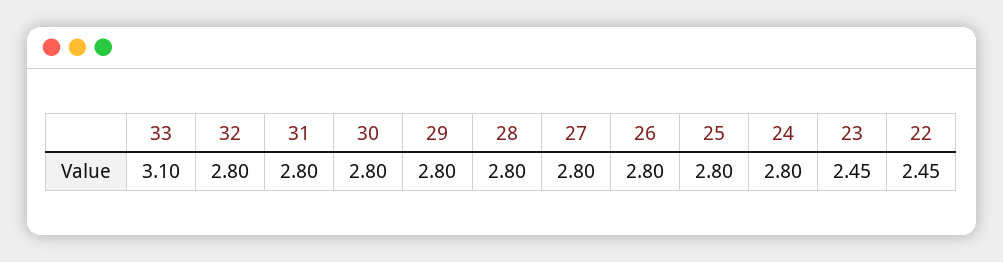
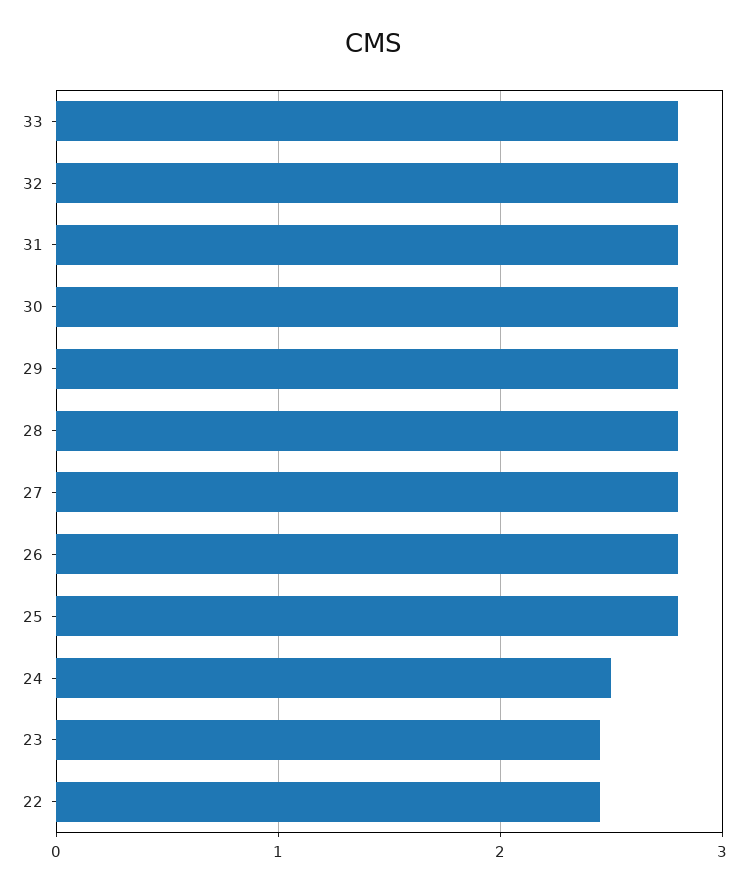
33: 3.1 -> 2.8
24: 2.8 -> 2.5

